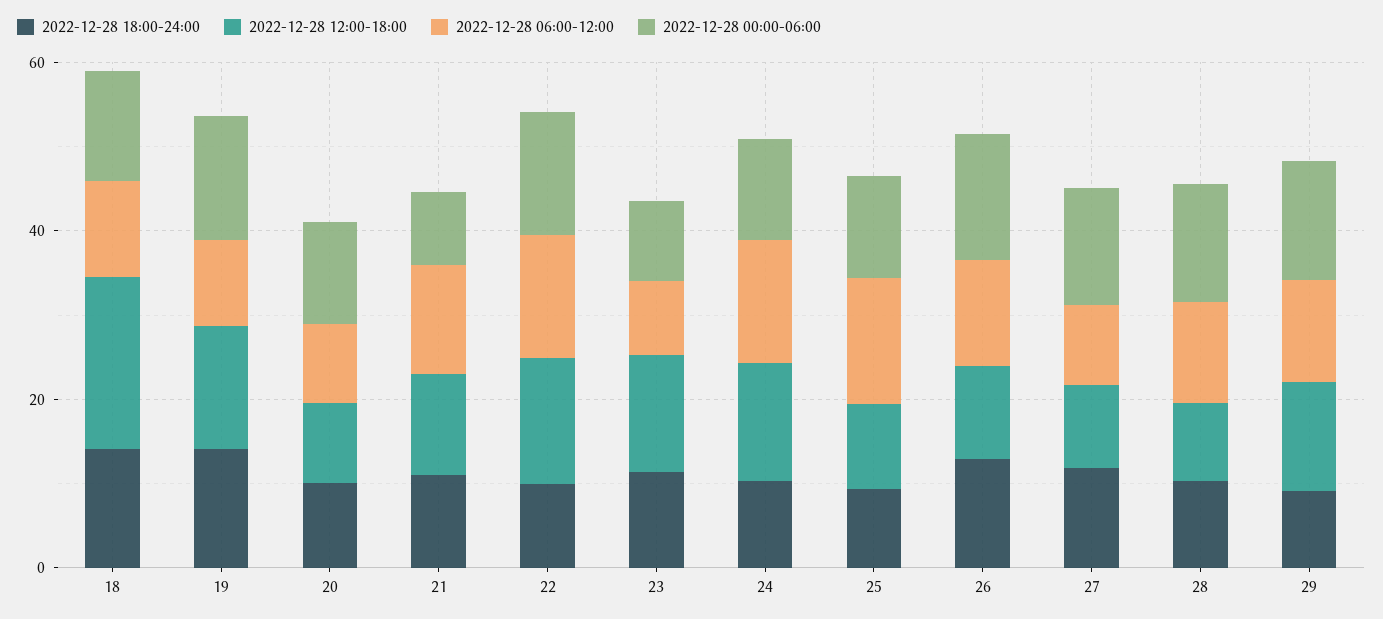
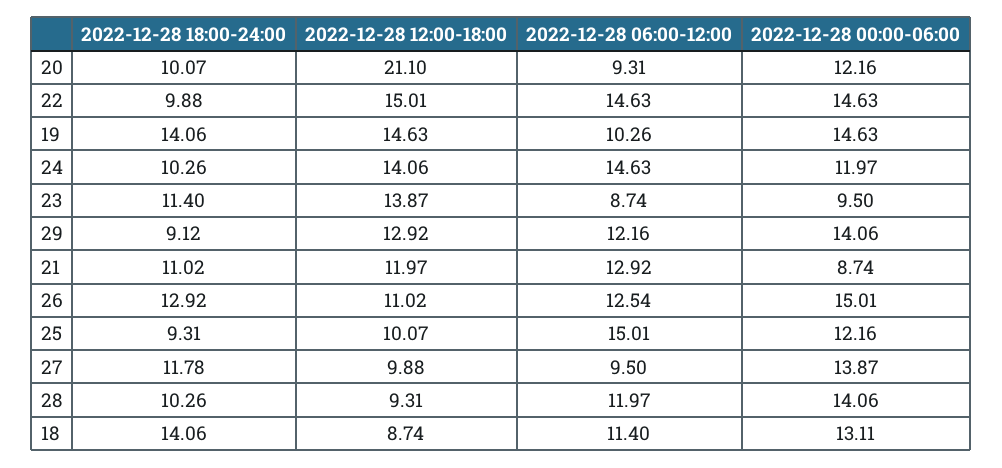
2022-12-28 12:00-18:00, 18: 20 -> 8.74
2022-12-28 12:00-18:00, 20: 10 -> 21.1

